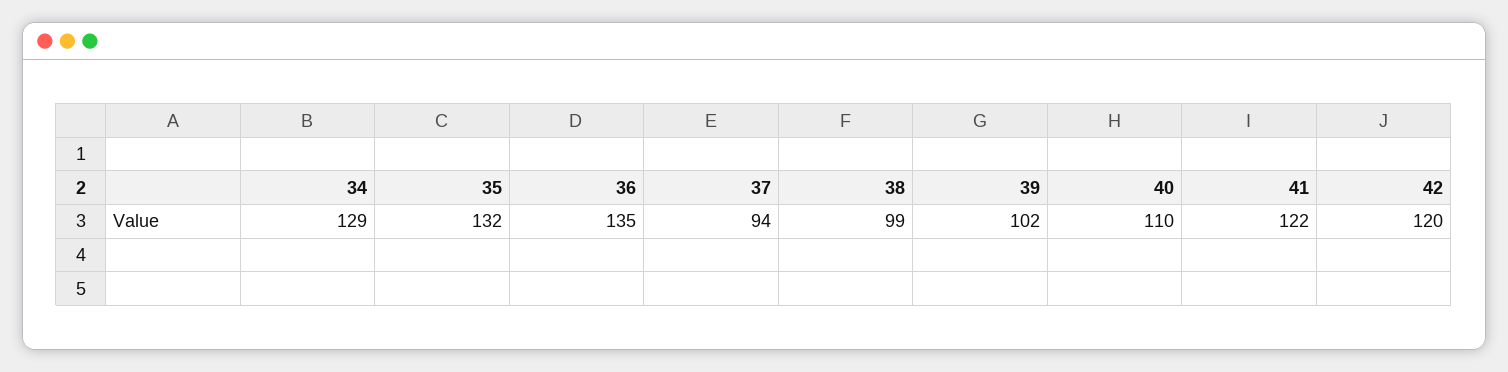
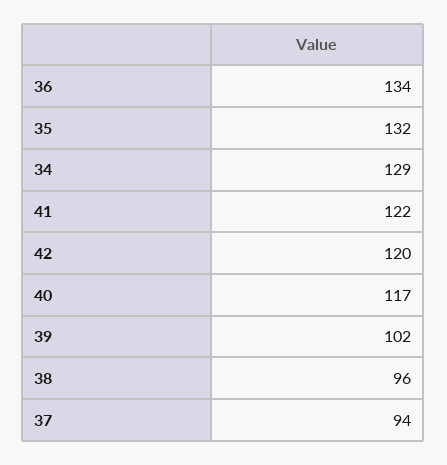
36: 135 -> 134
38: 99 -> 96
40: 110 -> 117

